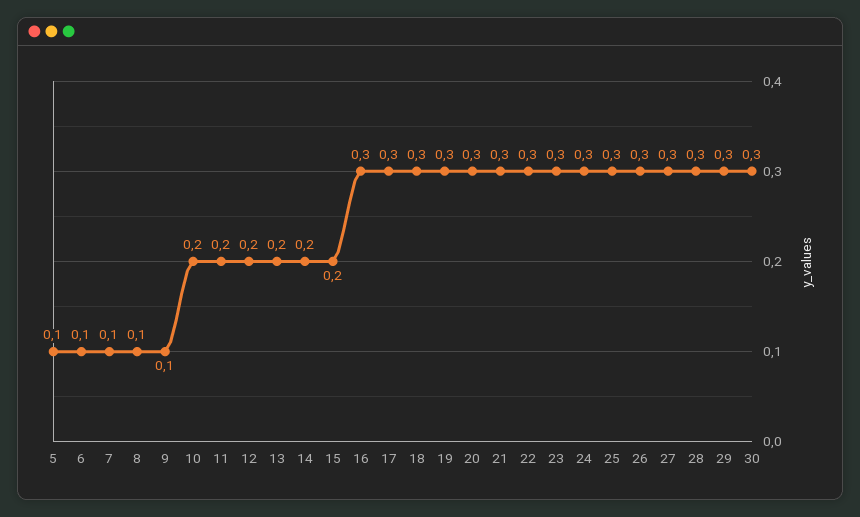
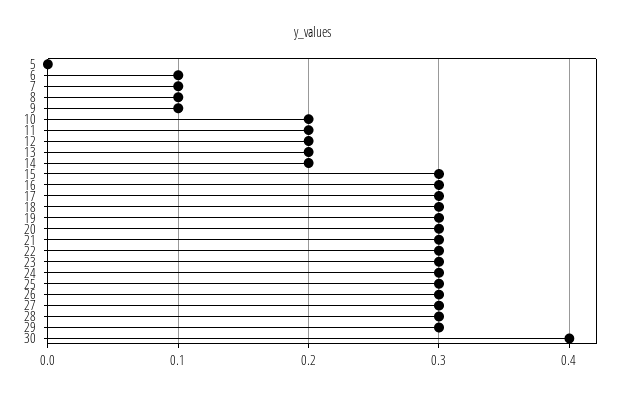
5: 0.1 -> 0
15: 0.2 -> 0.3
30: 0.3 -> 0.4

